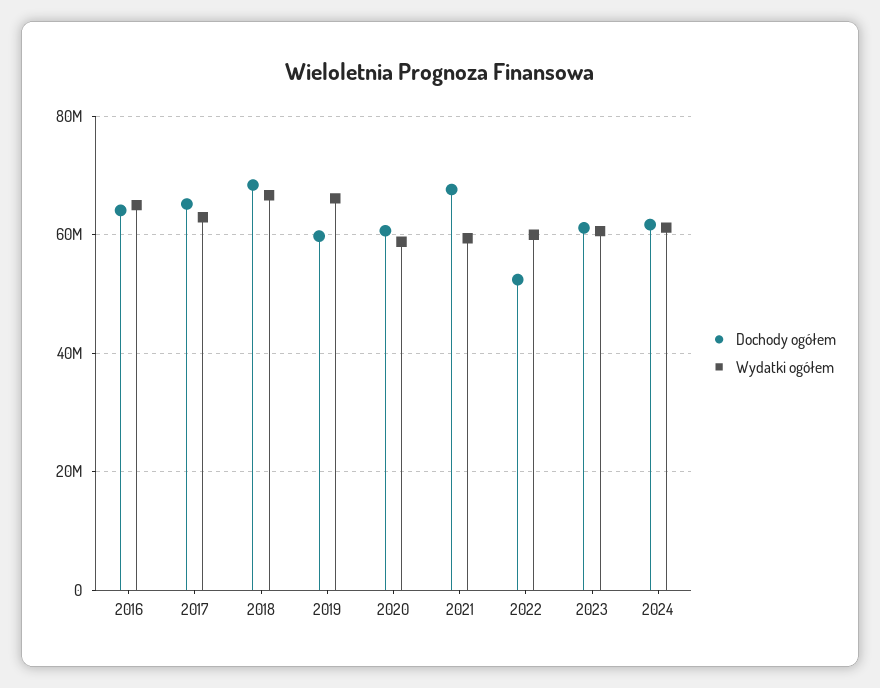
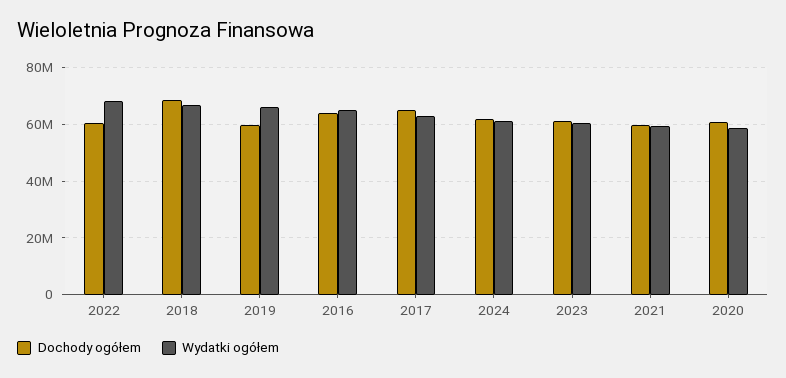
Dochody ogółem, 2021: 68000000 -> 60000000
Dochody ogółem, 2022: 52000000 -> 60000000
Wydatki ogółem, 2022: 60000000 -> 67500000

